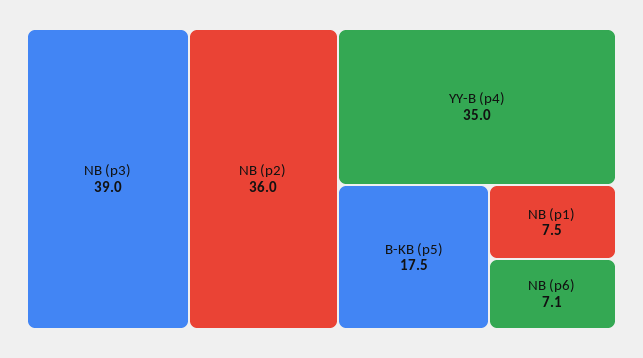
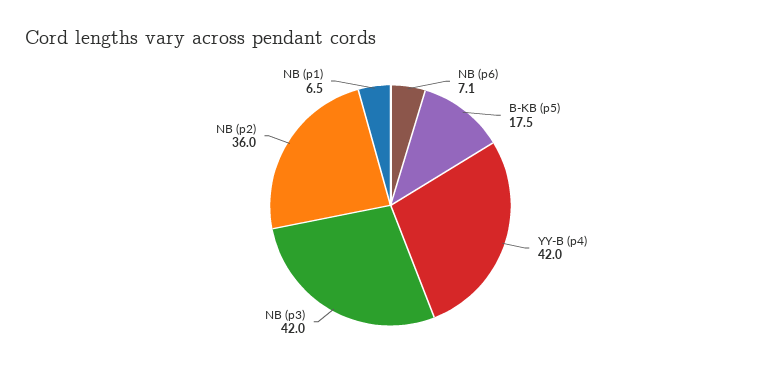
NB (p3): 39 -> 42
YY-B (p4): 35 -> 42
NB (p1): 7.5 -> 6.5

